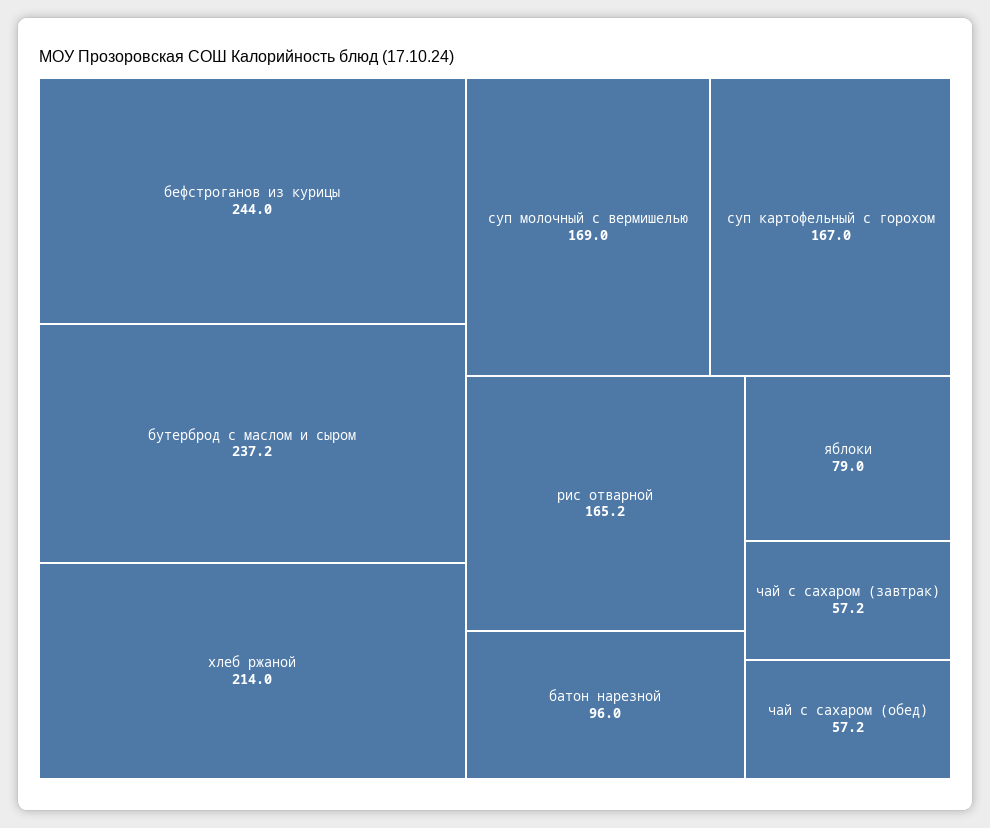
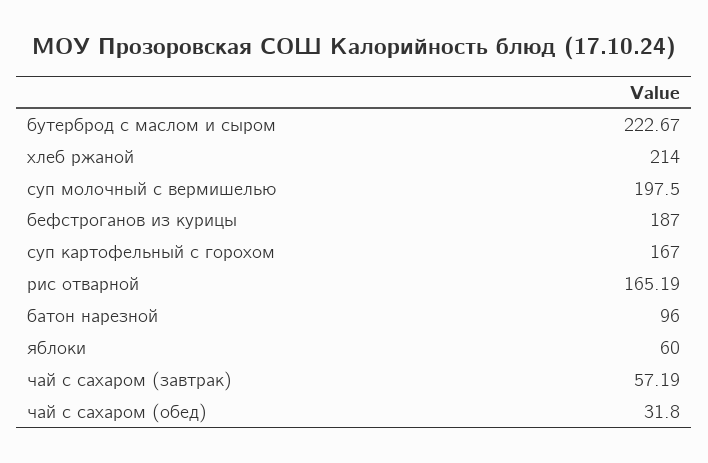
бефстроганов из курицы: 244 -> 187
бутерброд с маслом и сыром: 237.2 -> 222.67
суп молочный с вермишелью: 169 -> 197.5
яблоки: 79 -> 60
чай с сахаром (обед): 57.2 -> 31.8

